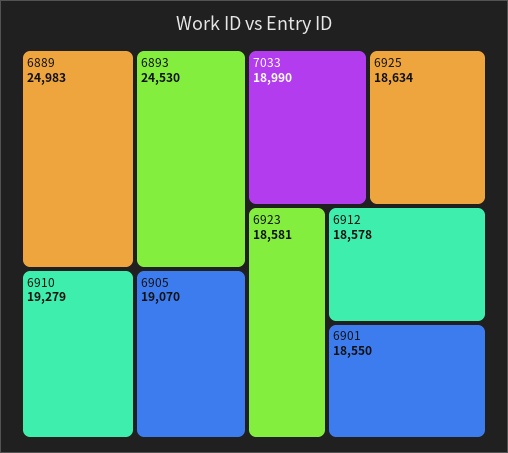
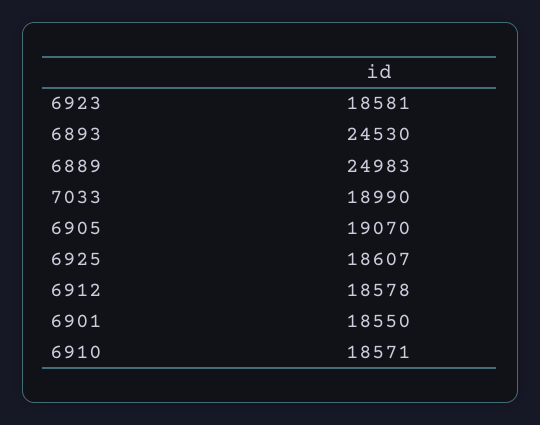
6910: 19279 -> 18571
6925: 18634 -> 18607

